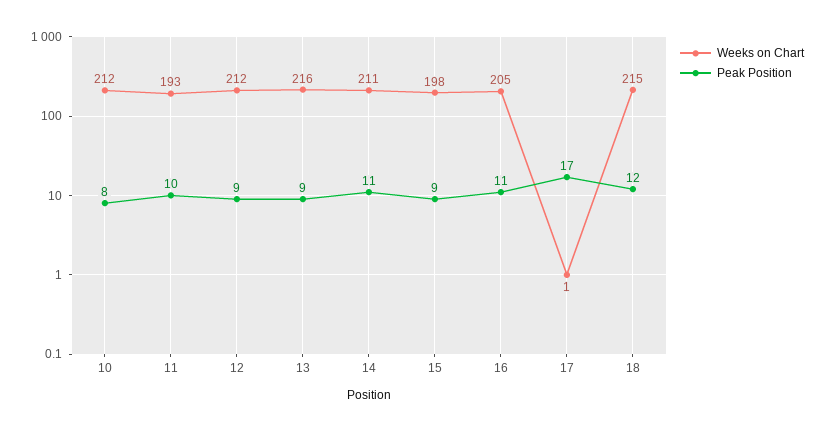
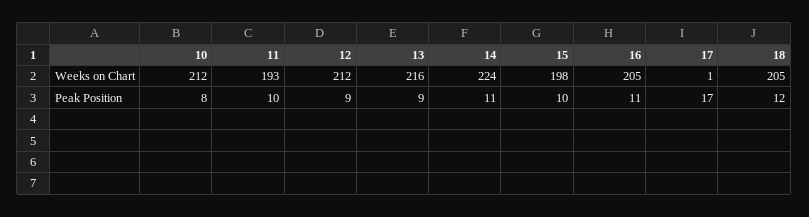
Weeks on Chart, 14: 211 -> 224
Peak Position, 15: 9 -> 10
Weeks on Chart, 18: 215 -> 205

